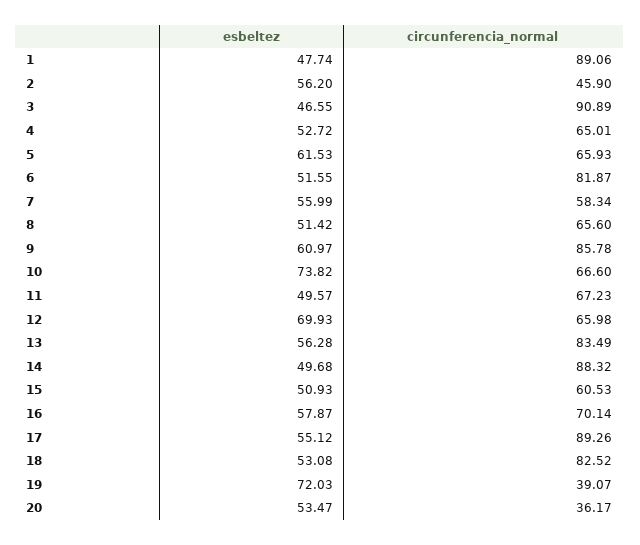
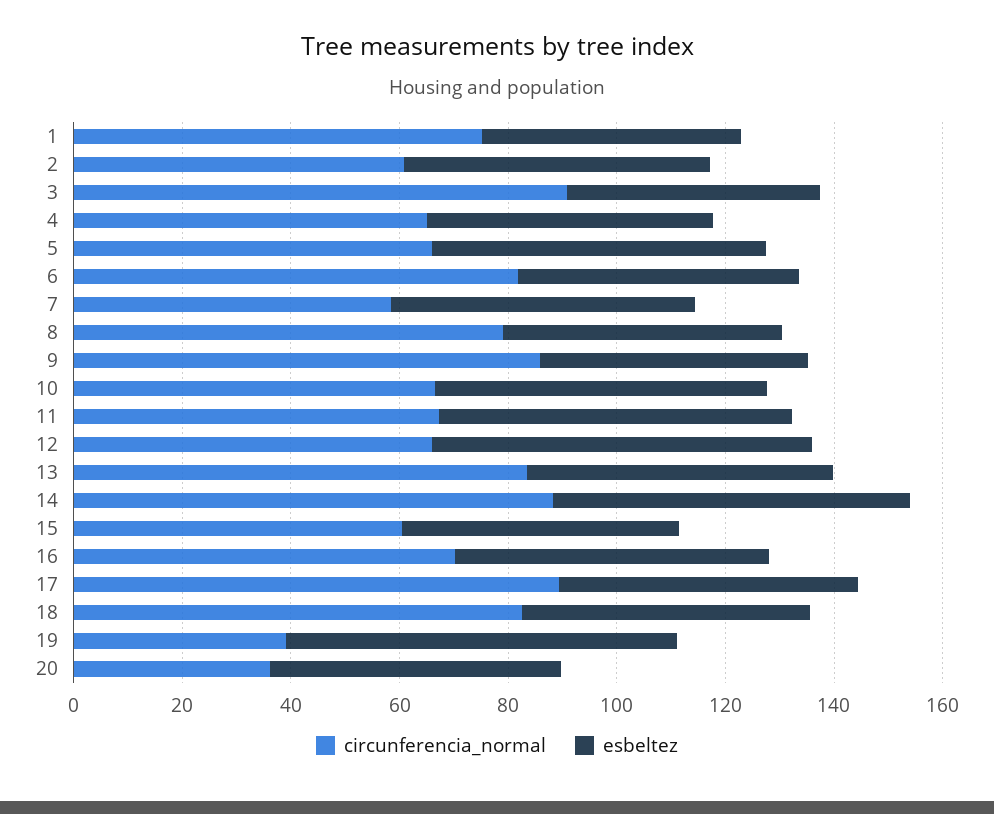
circunferencia_normal, 1: 89.06 -> 75
circunferencia_normal, 2: 45.9 -> 60
circunferencia_normal, 8: 65.6 -> 80
esbeltez, 9: 60.97 -> 50
esbeltez, 10: 73.82 -> 60
esbeltez, 11: 49.57 -> 65
esbeltez, 14: 49.68 -> 65

